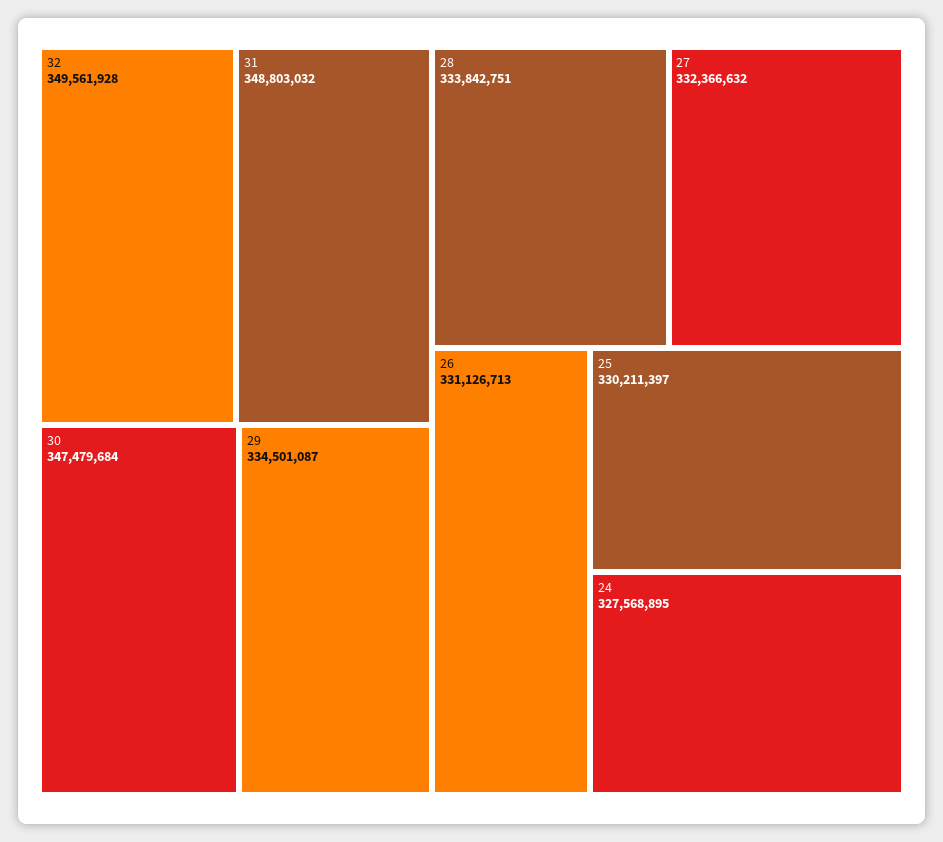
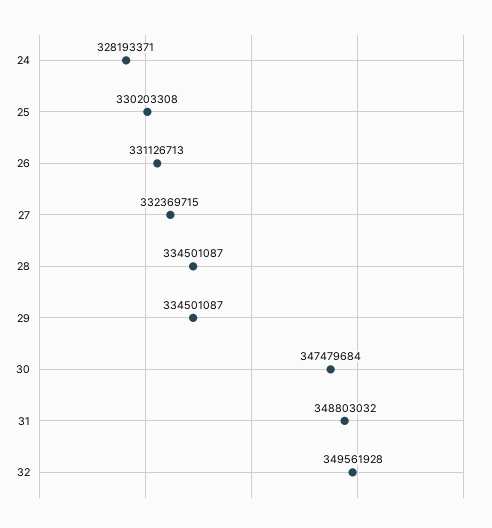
28: 333842751 -> 334501087
27: 332366632 -> 332369715
25: 330211397 -> 330203308
24: 327568895 -> 328193371

